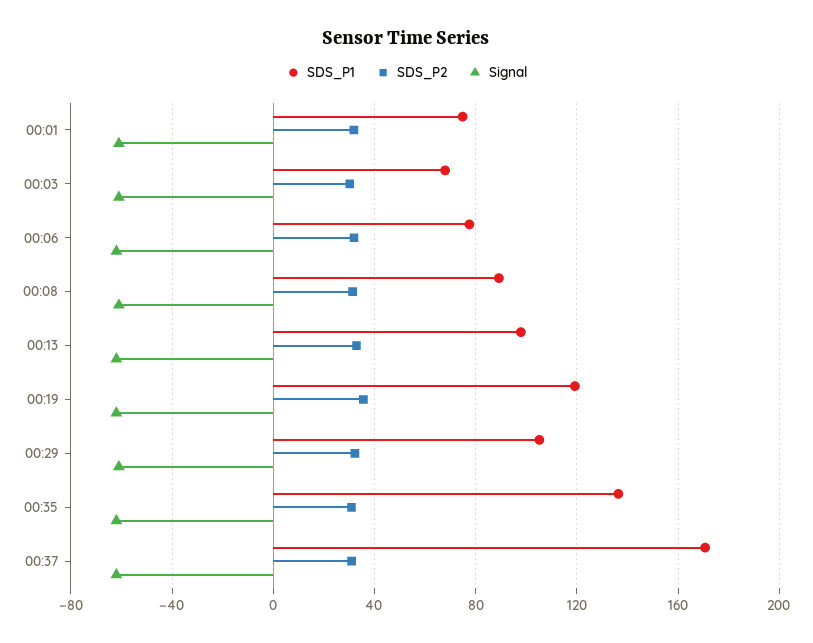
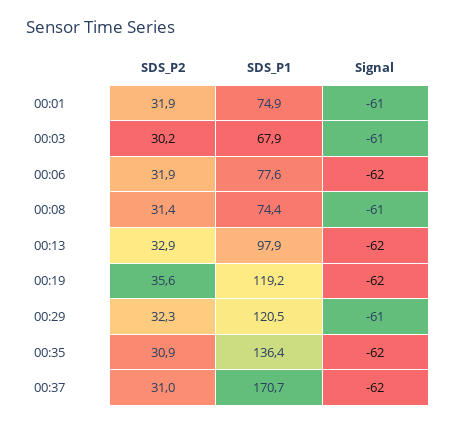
SDS_P1, 00:08: 90 -> 74.4
SDS_P1, 00:29: 105 -> 120.5

